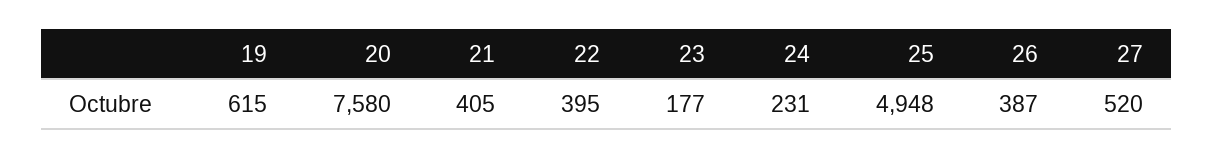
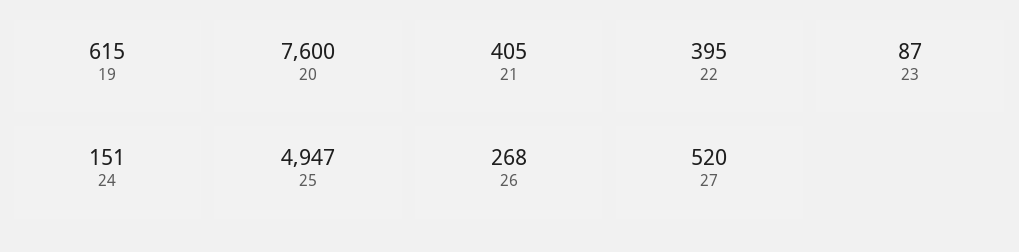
20: 7580 -> 7600
23: 177 -> 87
24: 231 -> 151
25: 4948 -> 4947
26: 387 -> 268

